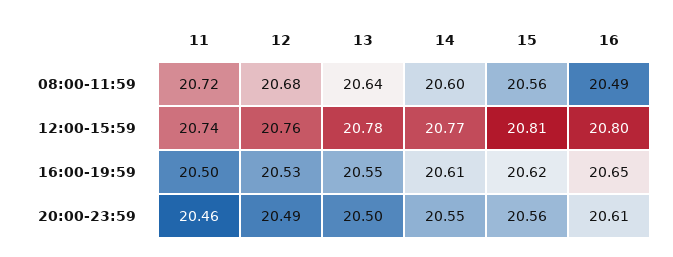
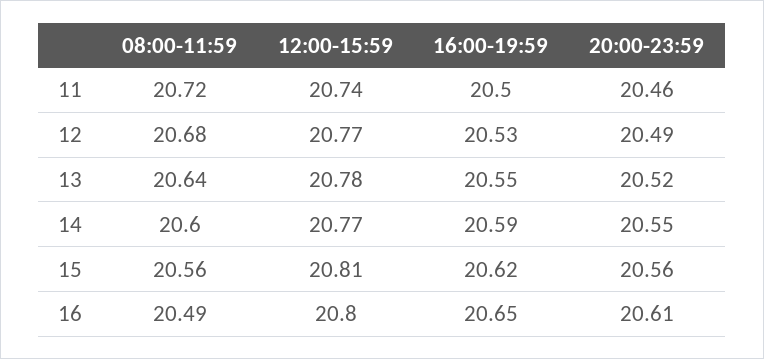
12, 12:00-15:59: 20.76 -> 20.77
14, 16:00-19:59: 20.61 -> 20.59
13, 20:00-23:59: 20.5 -> 20.52

